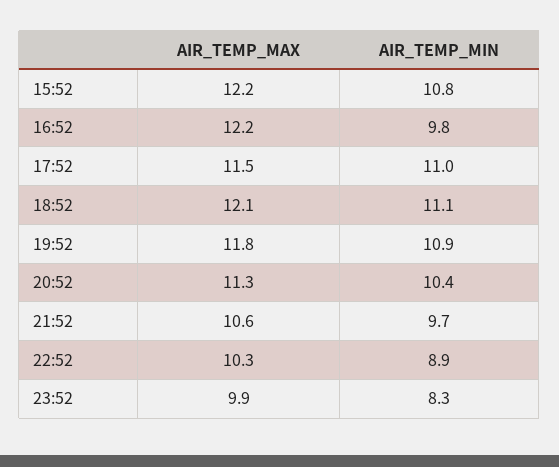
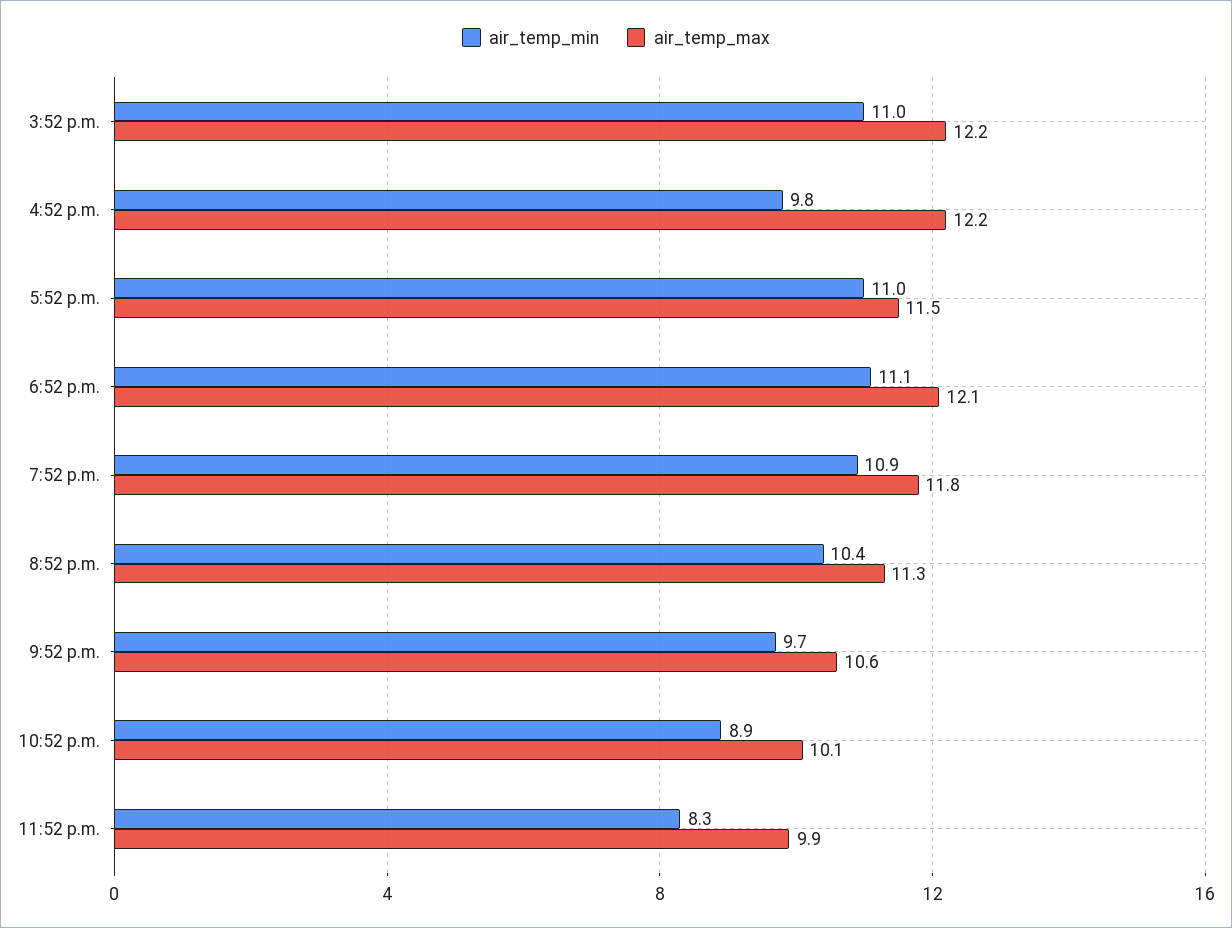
AIR_TEMP_MIN, 15:52: 10.8 -> 11
AIR_TEMP_MAX, 22:52: 10.3 -> 10.1

